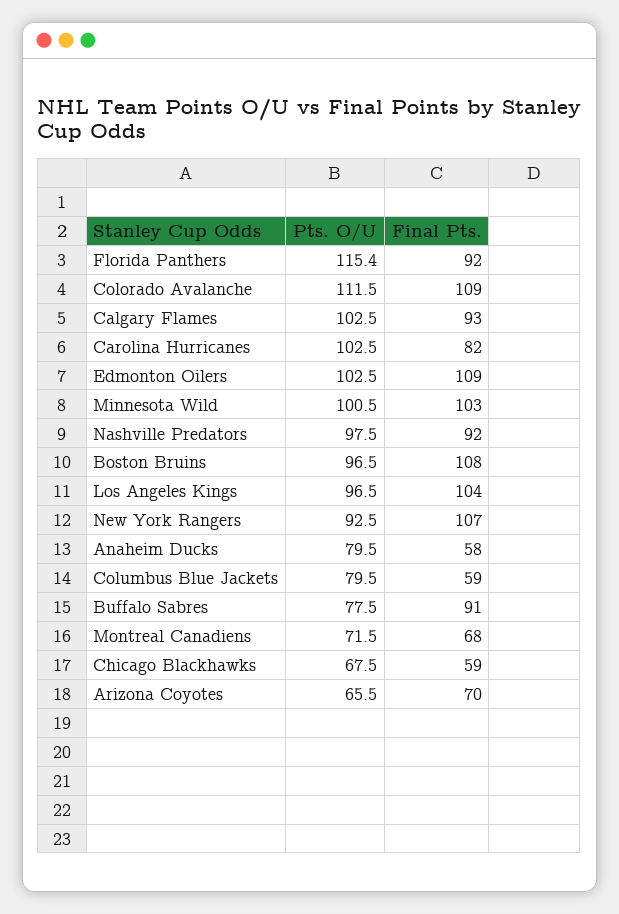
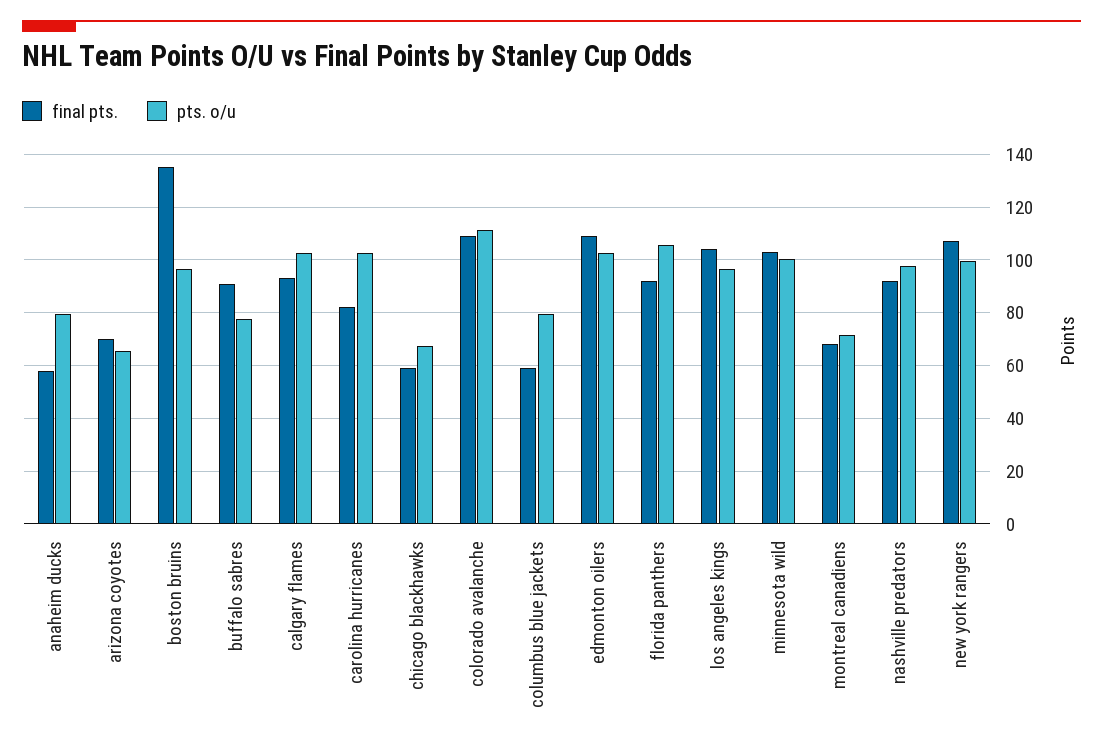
Pts. O/U, Florida Panthers: 115.4 -> 105
Final Pts., Boston Bruins: 108 -> 135
Pts. O/U, New York Rangers: 92.5 -> 100

